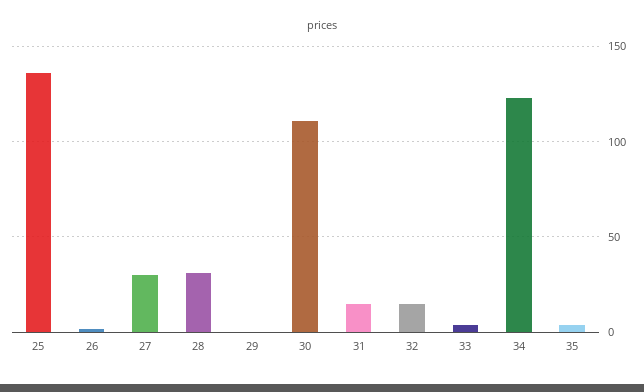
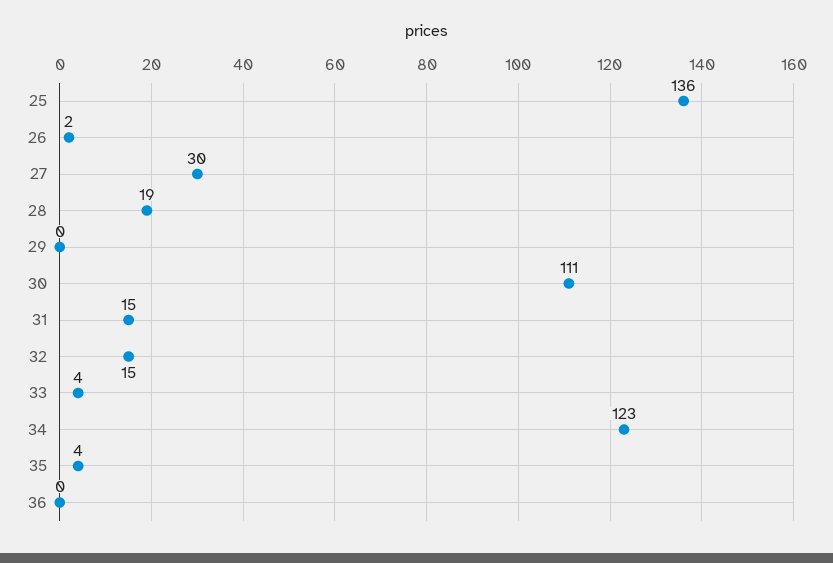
28: 30 -> 19
36: none -> 0

